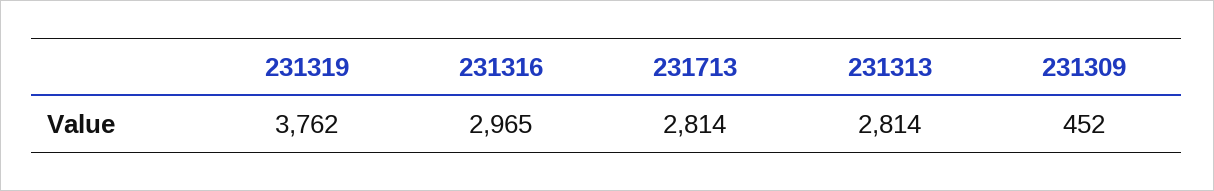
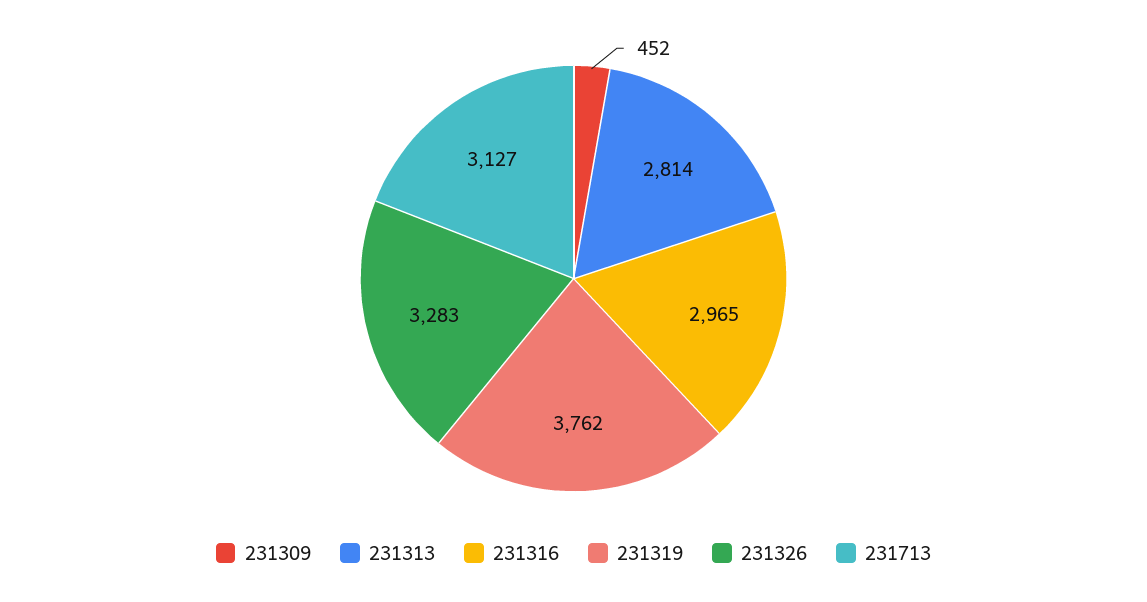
231713: 2814 -> 3127
231326: none -> 3283

